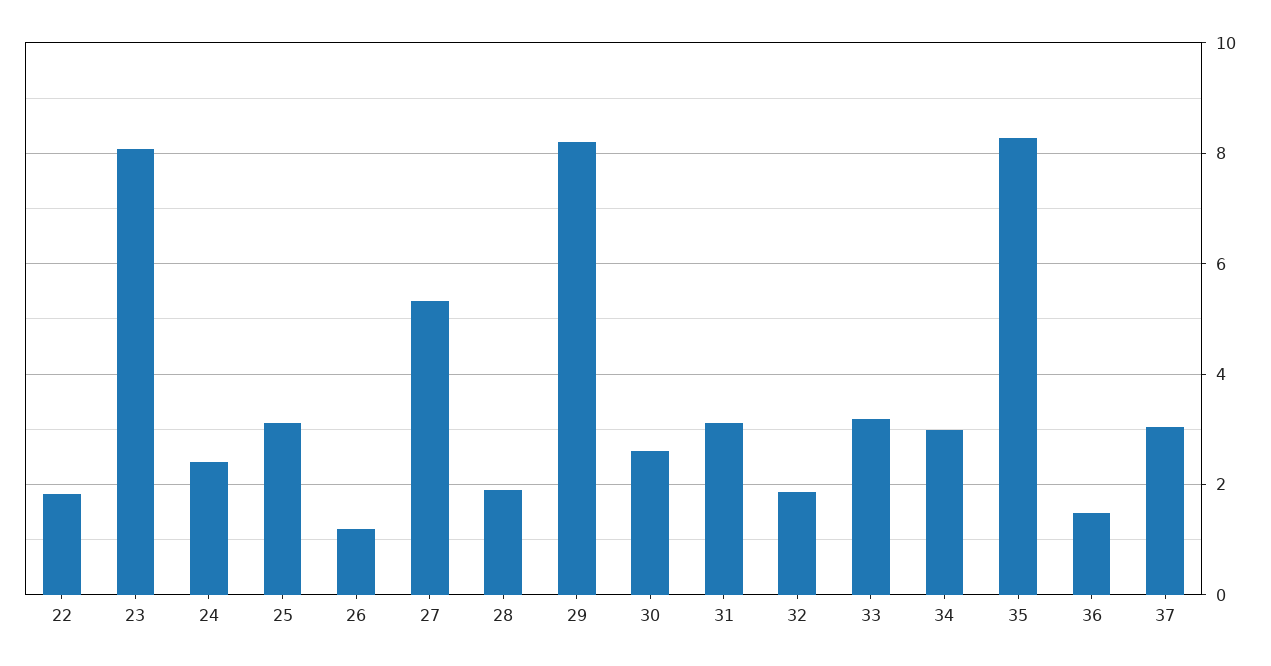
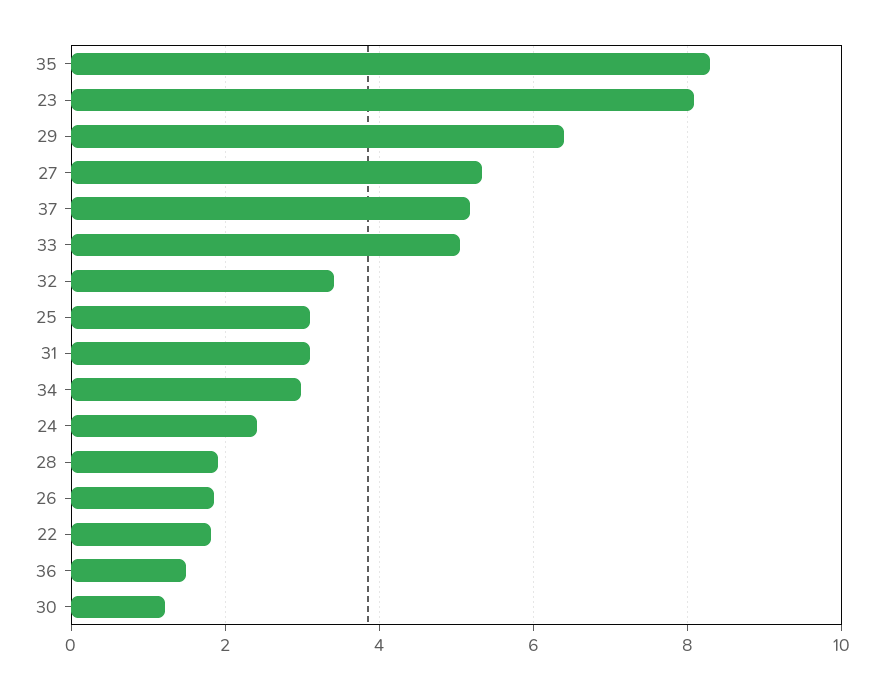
26: 1.2 -> 1.8
29: 8.2 -> 6.4
30: 2.6 -> 1.2
32: 1.8 -> 3.4
33: 3.2 -> 5
37: 3 -> 5.2

